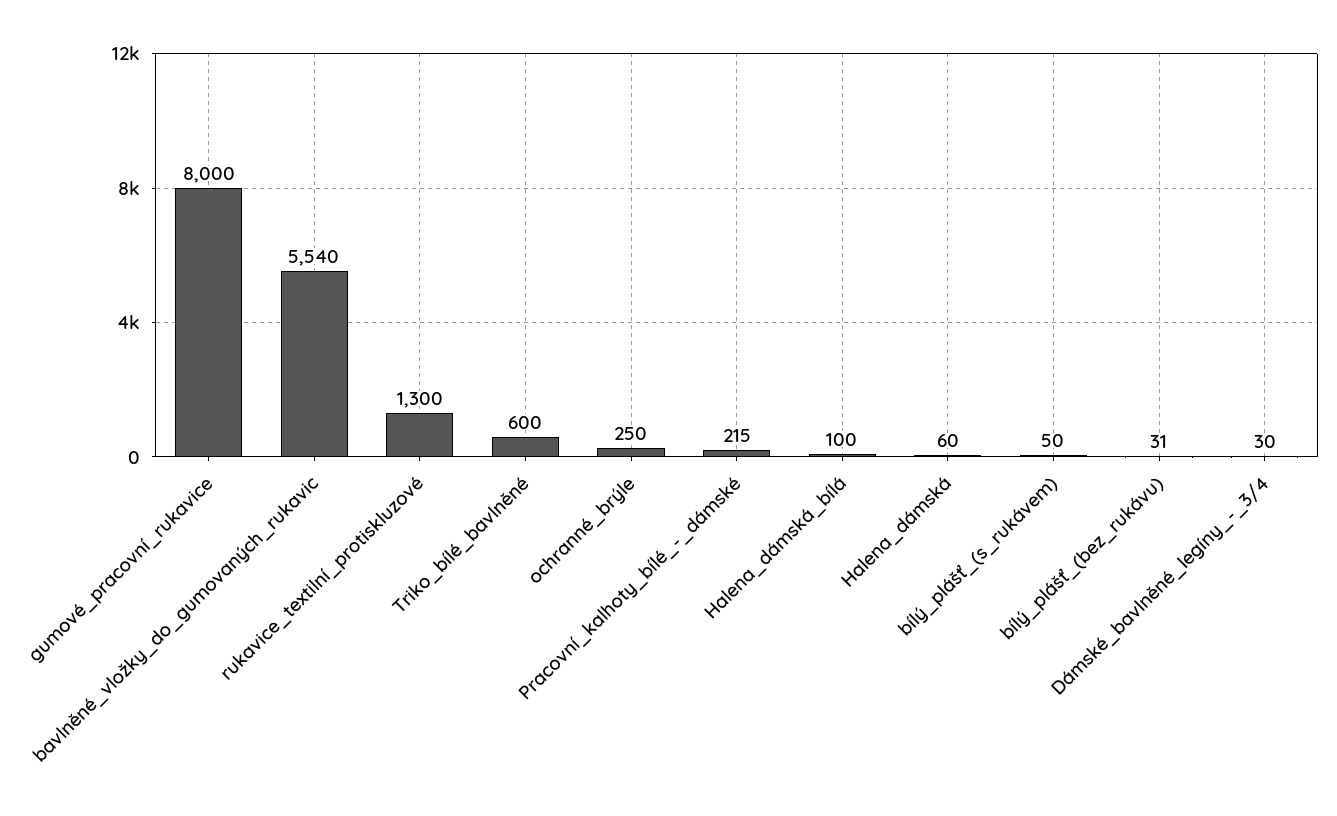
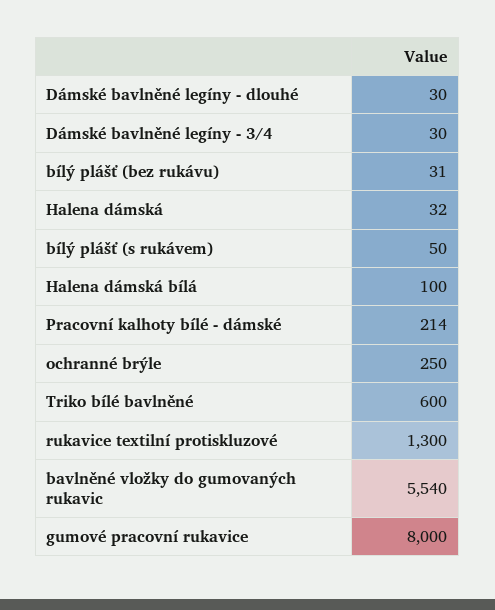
Pracovní_kalhoty_bílé_-_dámské: 215 -> 214
Halena_dámská: 60 -> 32
Dámské bavlněné legíny - dlouhé: none -> 30

